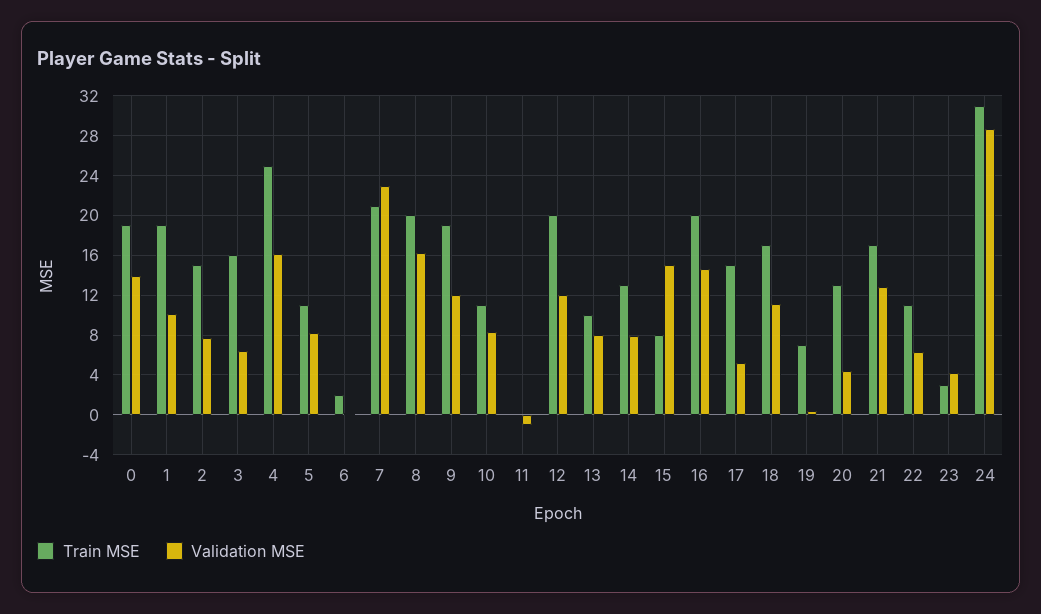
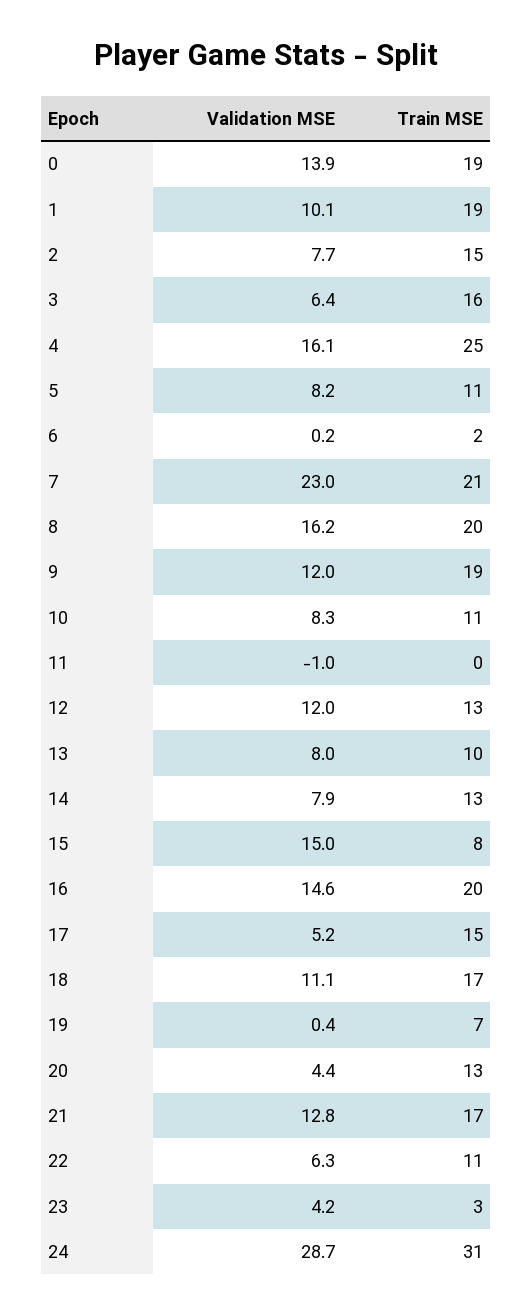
Train MSE, 12: 20 -> 13

